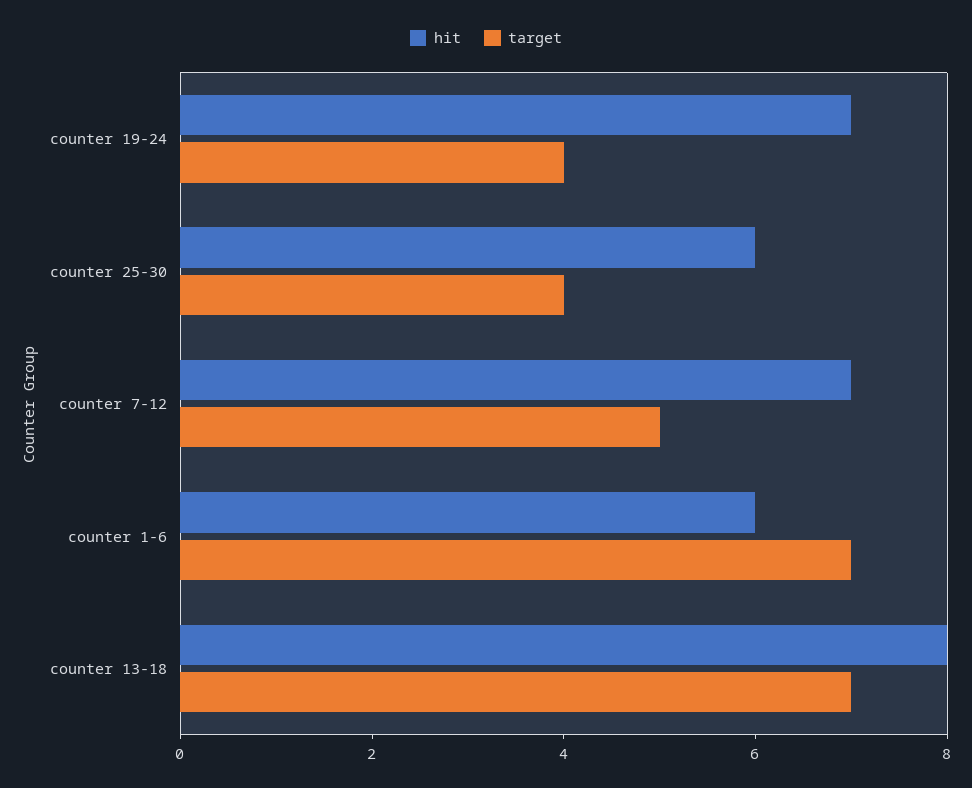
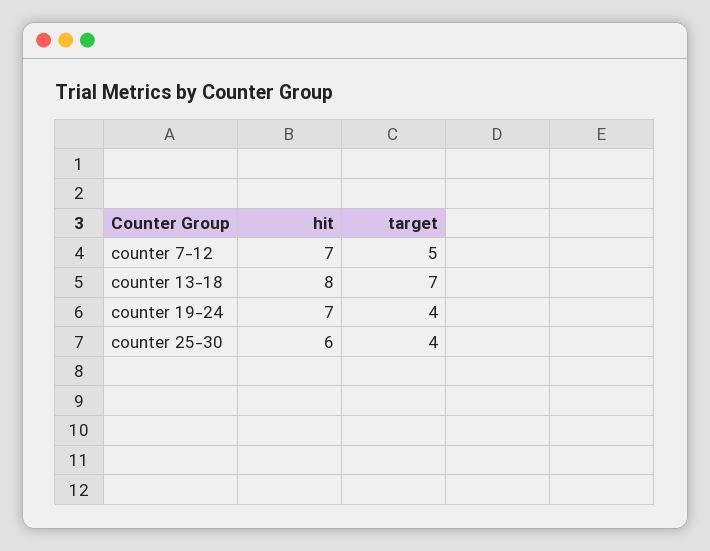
hit, counter 1-6: 6 -> none
target, counter 1-6: 7 -> none

